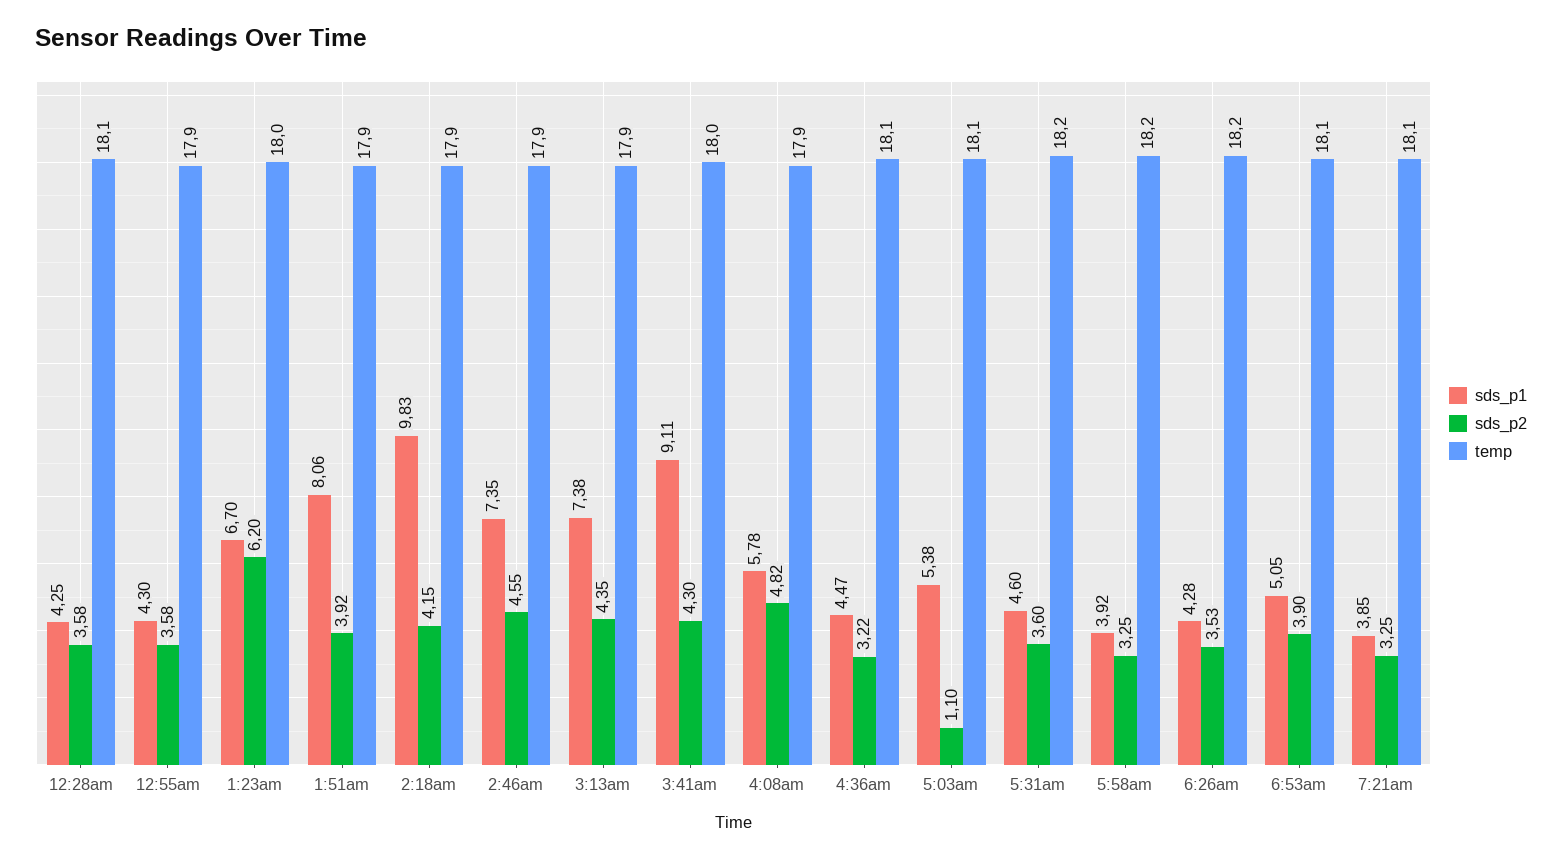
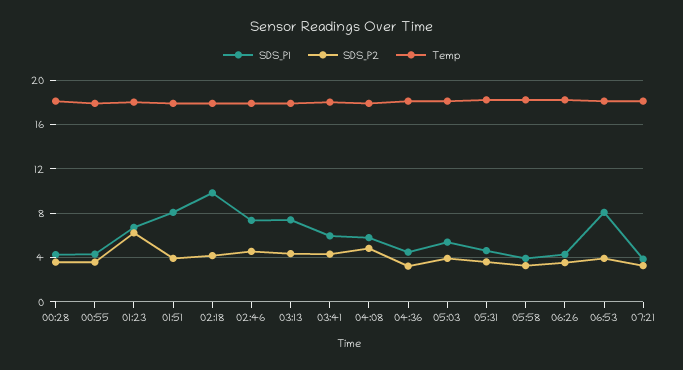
sds_p1, 3:41am: 9.11 -> 6
sds_p2, 5:03am: 1.1 -> 4
sds_p1, 6:53am: 5.05 -> 8

